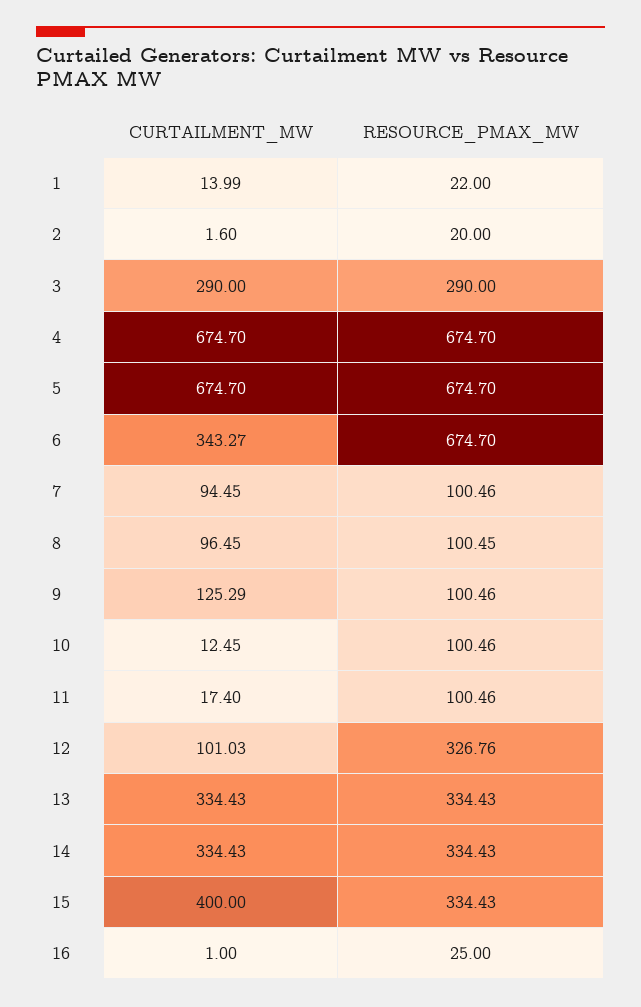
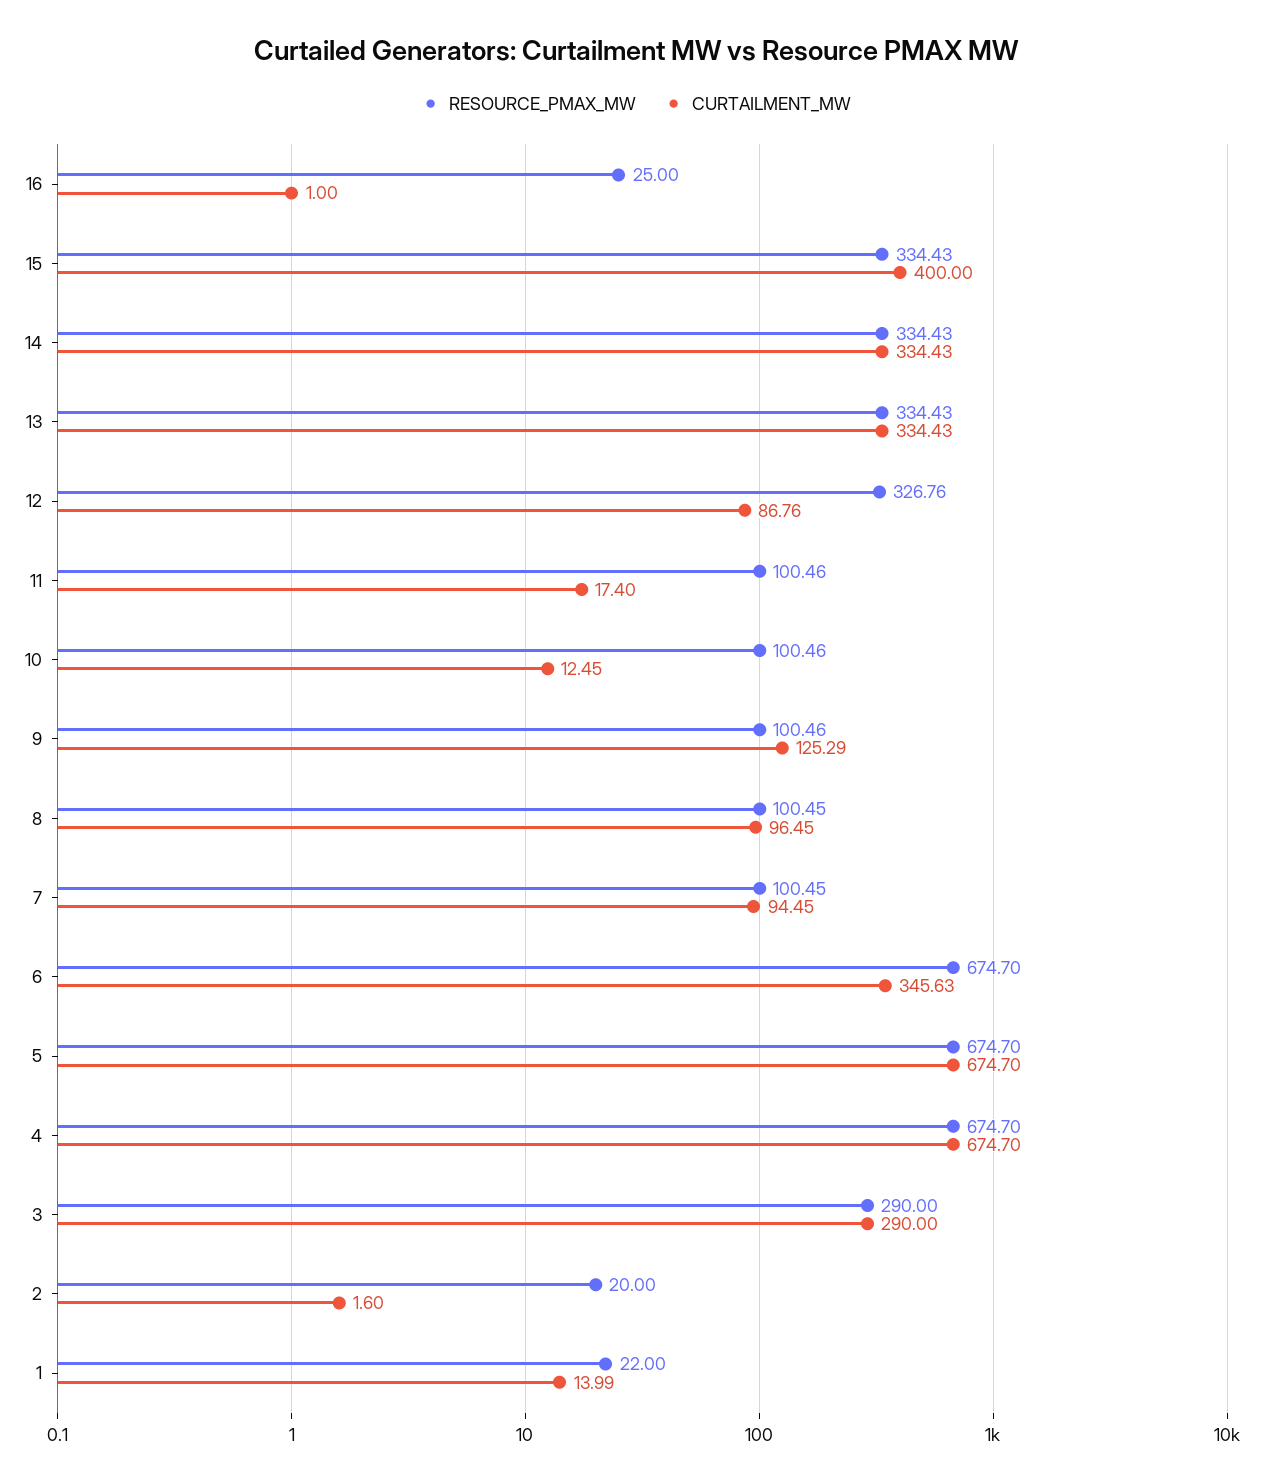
CURTAILMENT_MW, 6: 343.27 -> 345.63
RESOURCE_PMAX_MW, 7: 100.46 -> 100.45
CURTAILMENT_MW, 12: 101.03 -> 86.76

